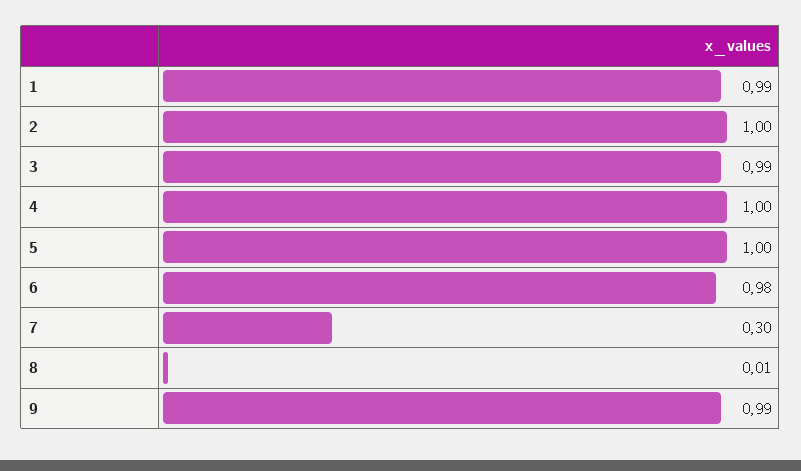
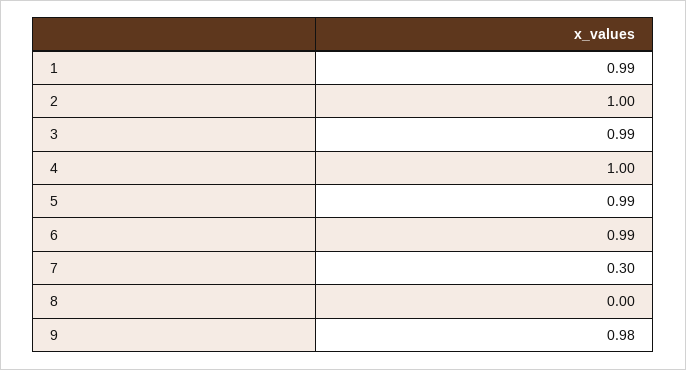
5: 1 -> 0.99
6: 0.98 -> 0.99
8: 0.01 -> 0
9: 0.99 -> 0.98

